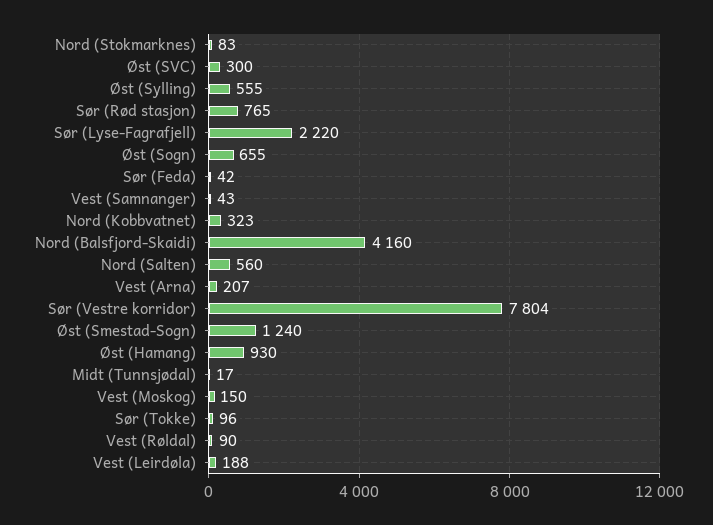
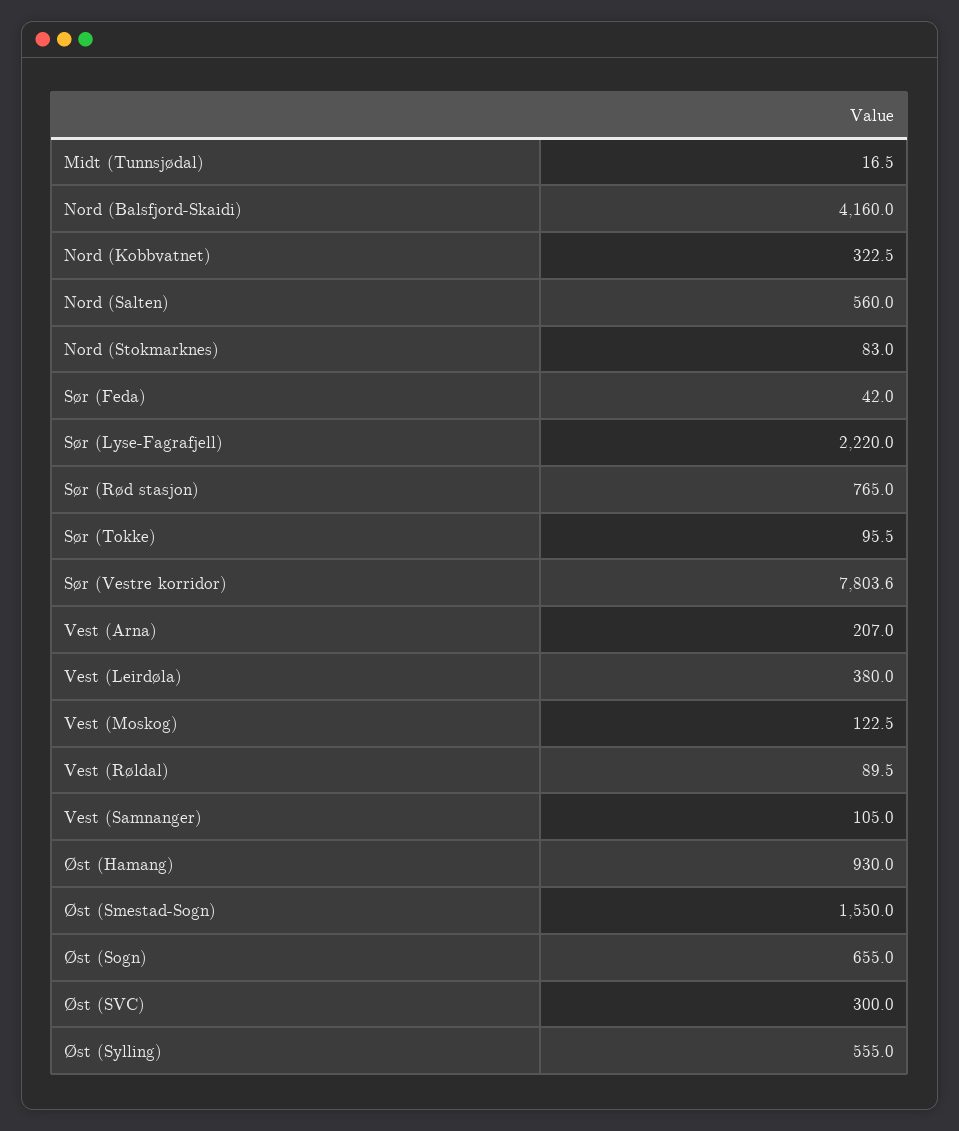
Vest (Samnanger): 43 -> 105
Øst (Smestad-Sogn): 1240 -> 1550
Vest (Moskog): 150 -> 122.5
Vest (Leirdøla): 188 -> 380

